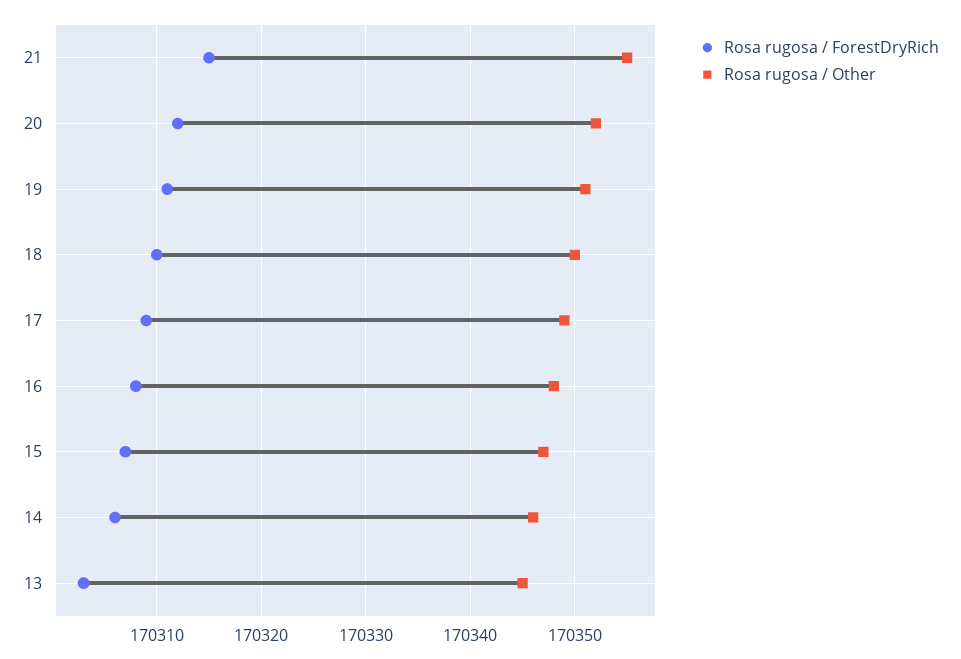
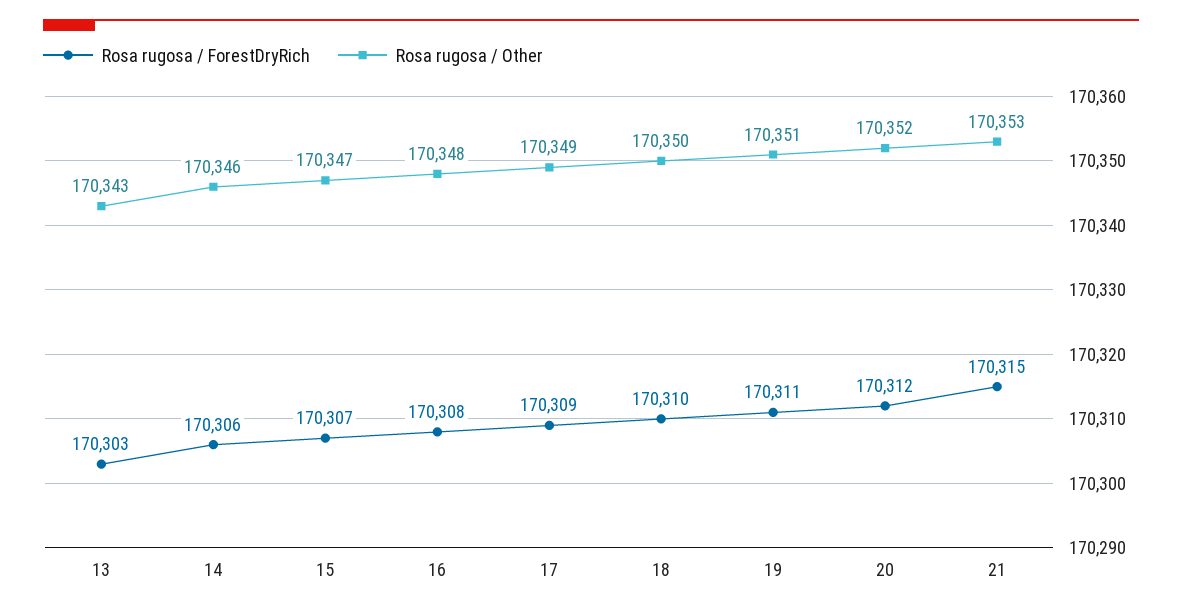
Rosa rugosa / Other, 21: 170355 -> 170353
Rosa rugosa / Other, 13: 170345 -> 170343

